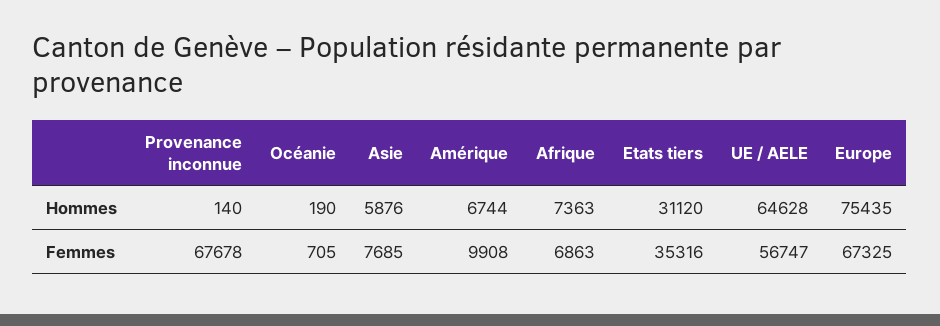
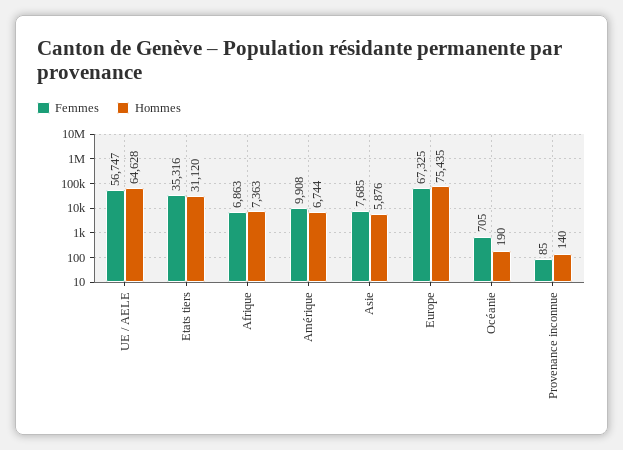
Femmes, Provenance inconnue: 67678 -> 85

